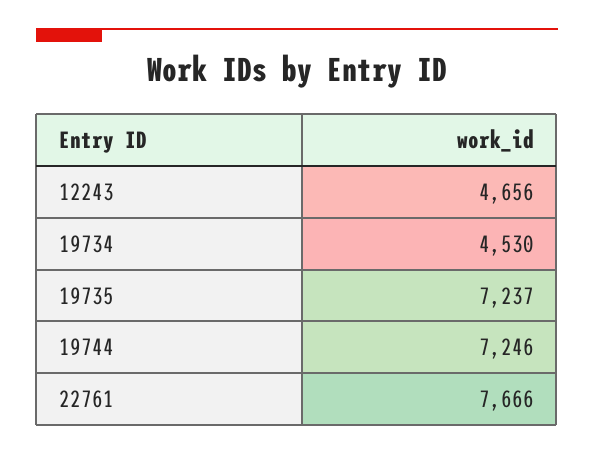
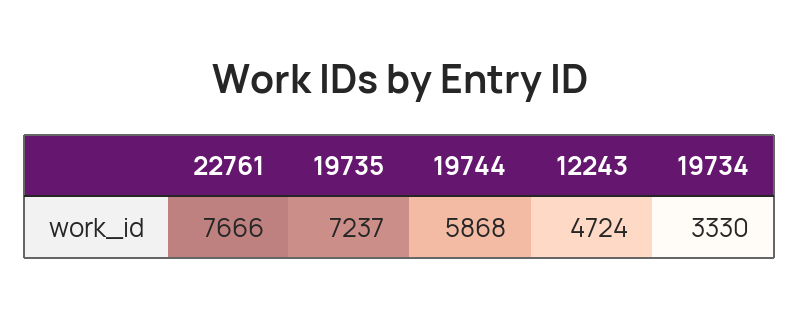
12243: 4656 -> 4724
19734: 4530 -> 3330
19744: 7246 -> 5868

